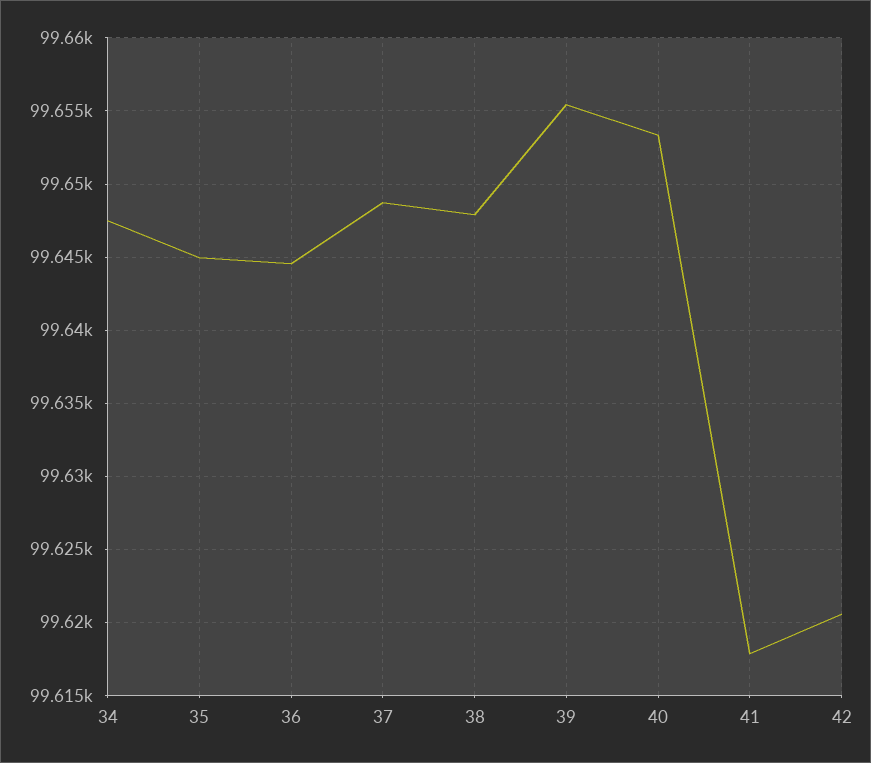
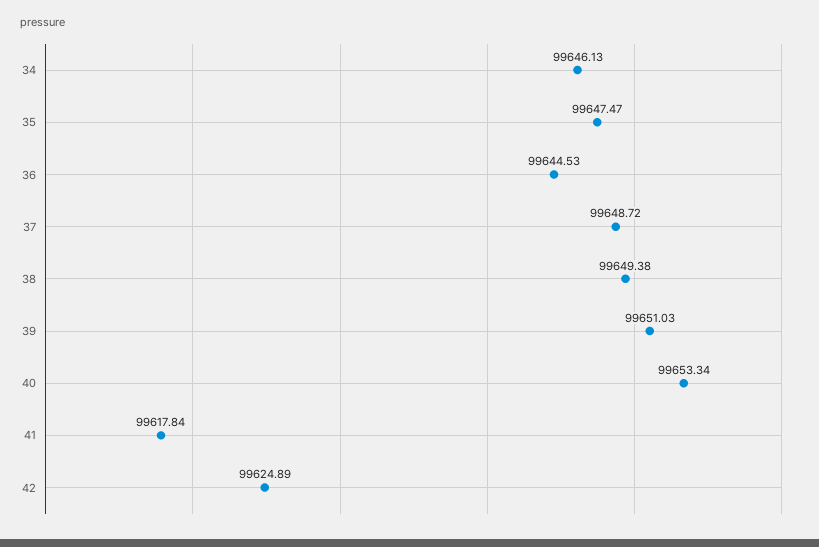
34: 99647.5 -> 99646.13
35: 99645 -> 99647.47
38: 99648 -> 99649.38
39: 99655.5 -> 99651.03
42: 99620.5 -> 99624.89

